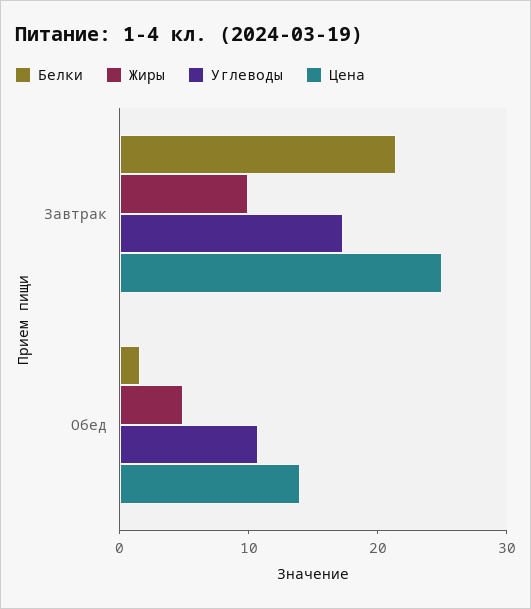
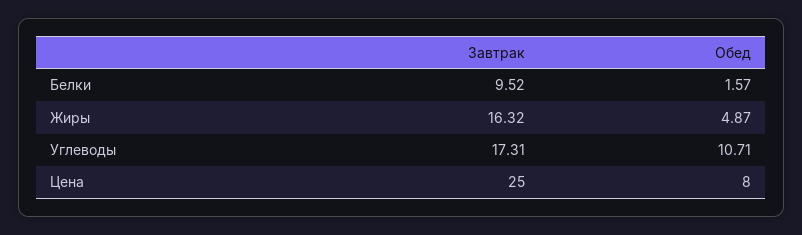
Белки, Завтрак: 22 -> 9.52
Жиры, Завтрак: 10 -> 16.32
Цена, Обед: 14 -> 8

